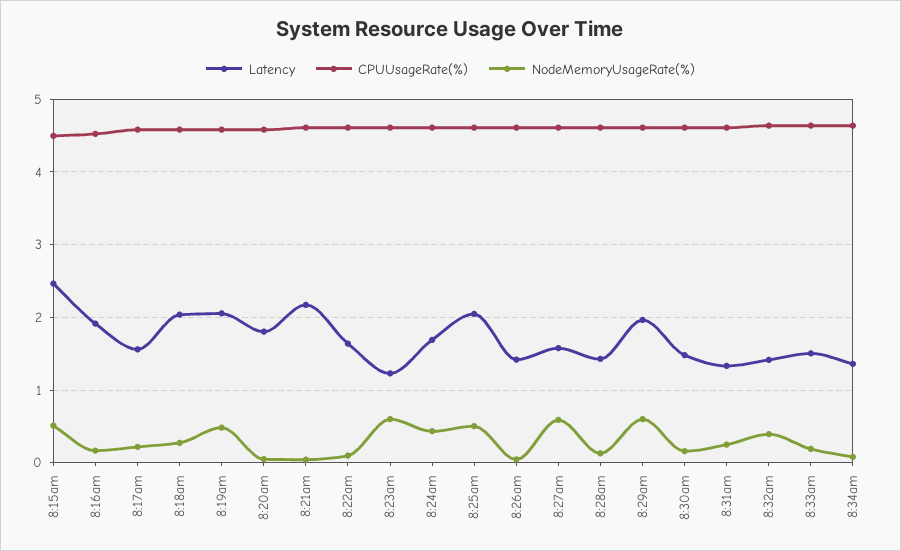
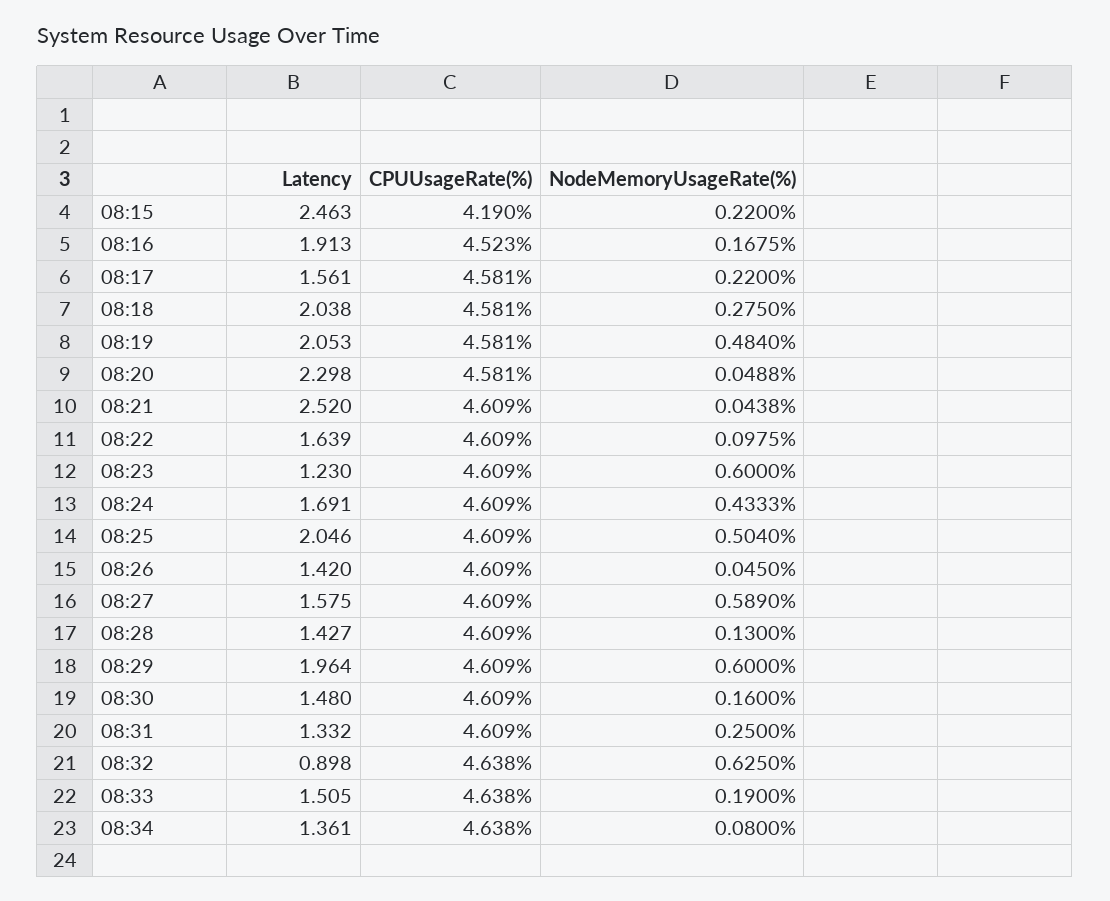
CPUUsageRate(%), 8:15am: 4.5 -> 4.19
NodeMemoryUsageRate(%), 8:15am: 0.5 -> 0.22
Latency, 8:20am: 1.8 -> 2.298
Latency, 8:21am: 2.2 -> 2.52
Latency, 8:32am: 1.4 -> 0.898
NodeMemoryUsageRate(%), 8:32am: 0.4 -> 0.625

